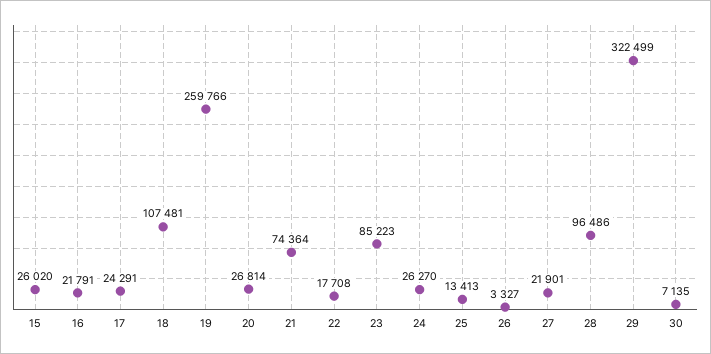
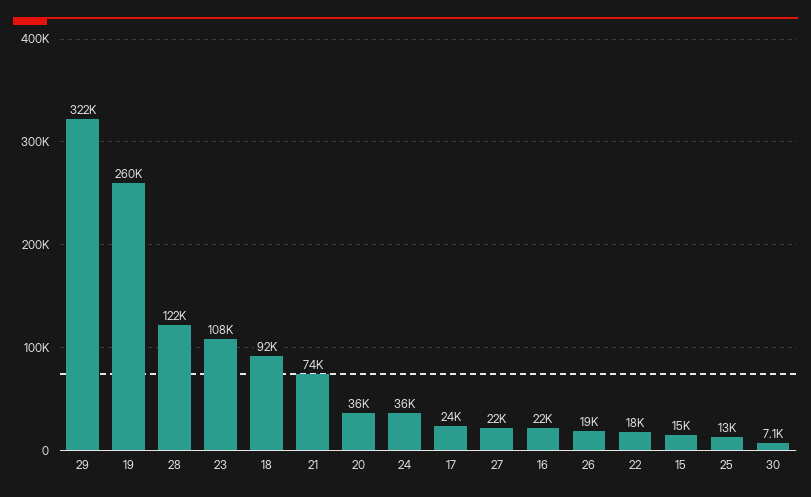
15: 26020 -> 15000
18: 107481 -> 92000
20: 26814 -> 36000
23: 85223 -> 108000
24: 26270 -> 36000
26: 3327 -> 19000
28: 96486 -> 122000

